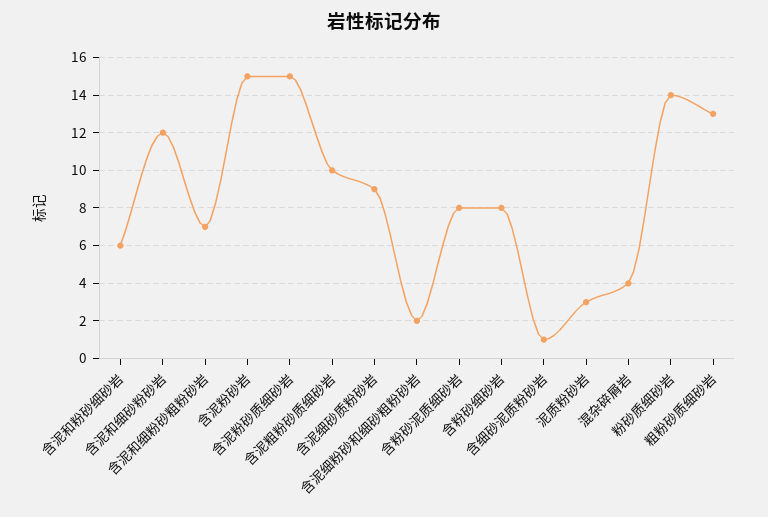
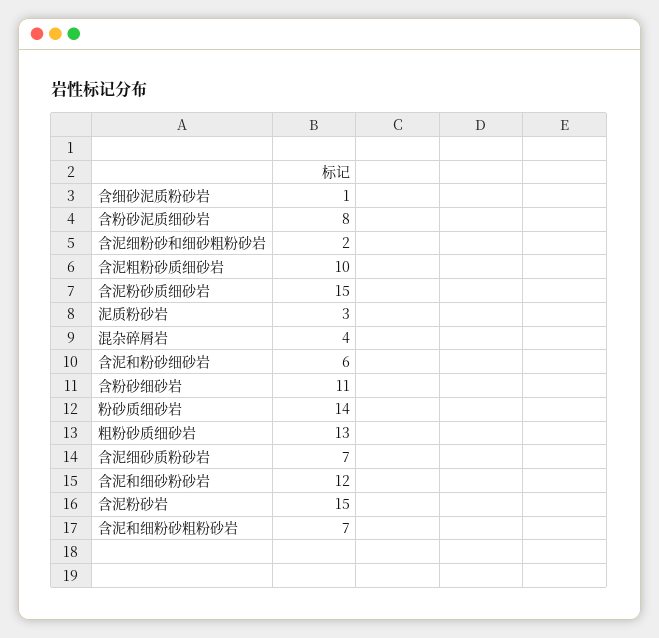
含泥细砂质粉砂岩: 9 -> 7
含粉砂细砂岩: 8 -> 11

